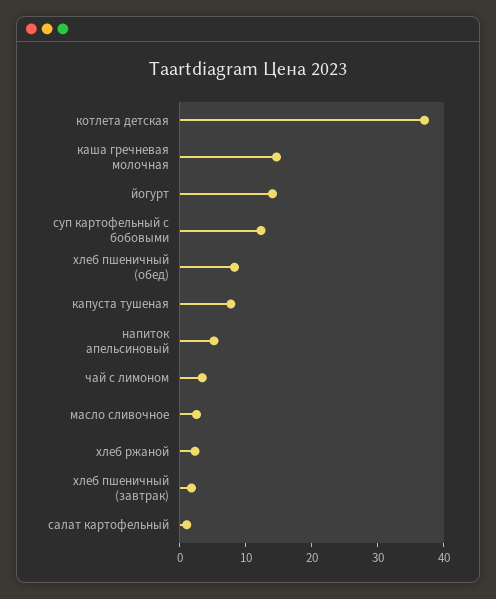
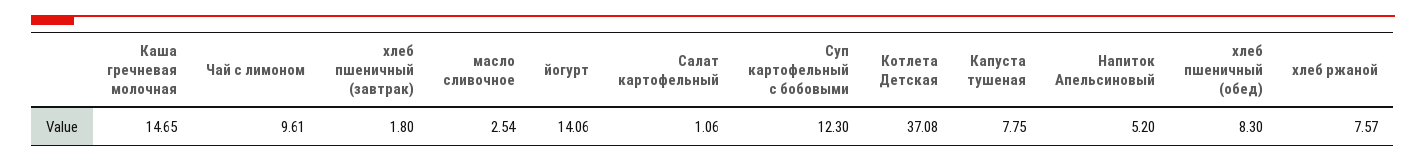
чай с лимоном: 4 -> 9.61
хлеб ржаной: 2 -> 7.57

